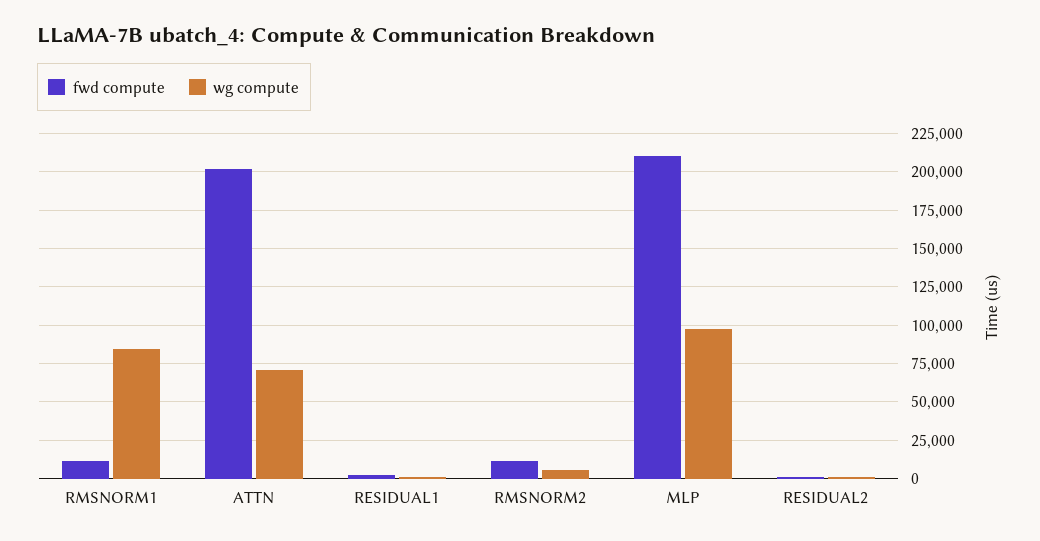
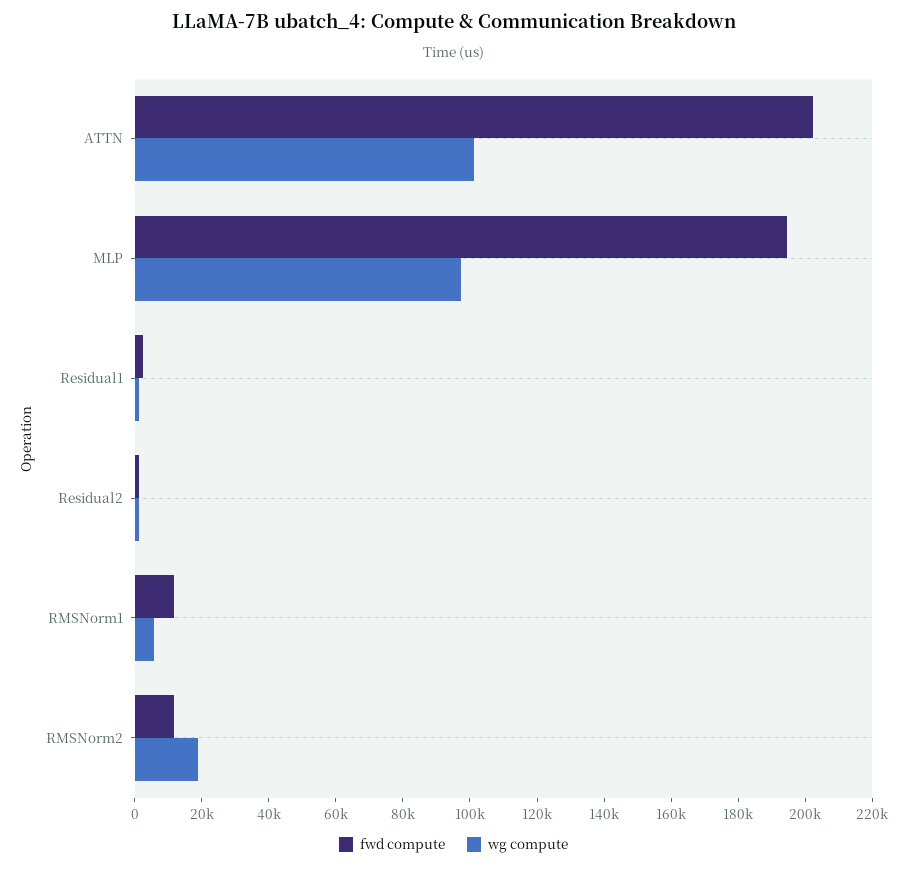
wg compute, RMSNORM1: 85000 -> 5000
wg compute, ATTN: 70000 -> 100000
wg compute, RMSNORM2: 5000 -> 20000
fwd compute, MLP: 210000 -> 195000

